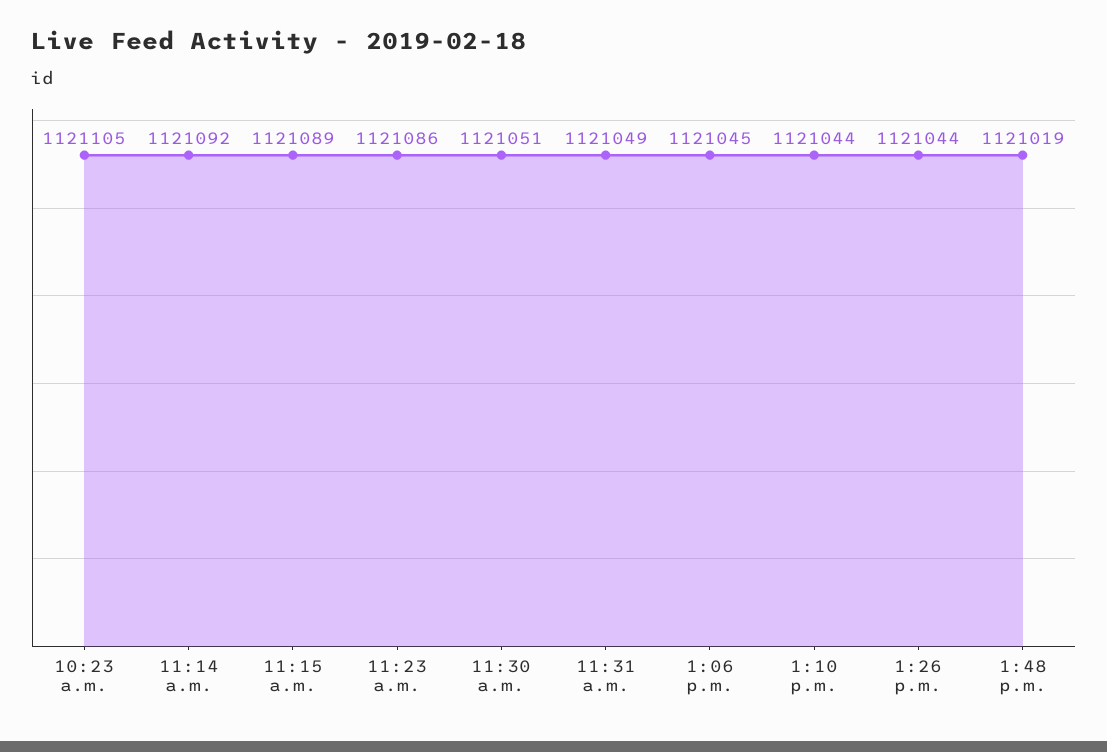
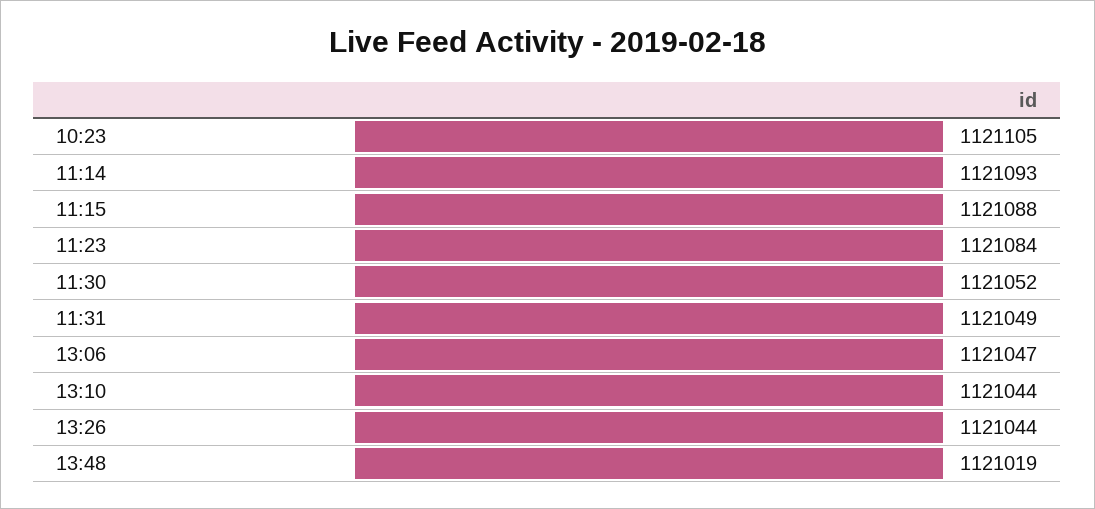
11:14 a.m.: 1121092 -> 1121093
11:15 a.m.: 1121089 -> 1121088
11:23 a.m.: 1121086 -> 1121084
11:30 a.m.: 1121051 -> 1121052
1:06 p.m.: 1121045 -> 1121047

